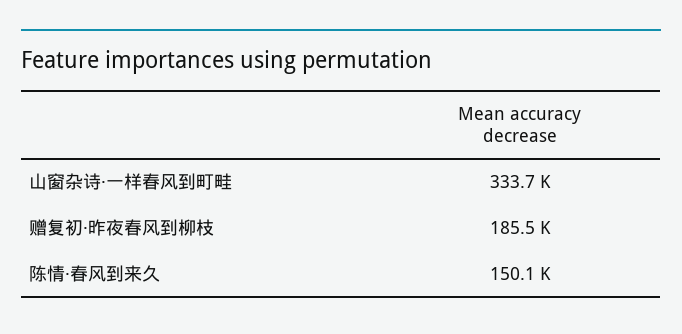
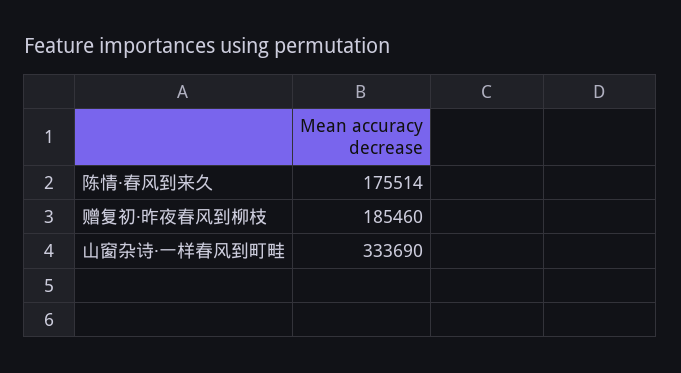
陈情·春风到来久: 150100 -> 175514

